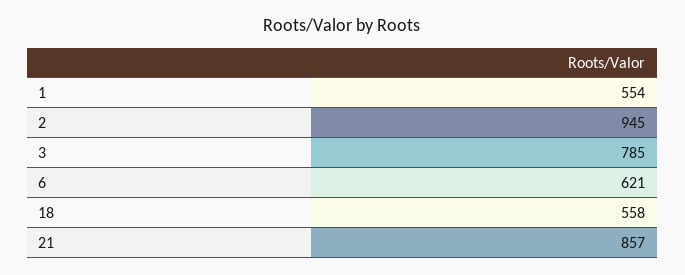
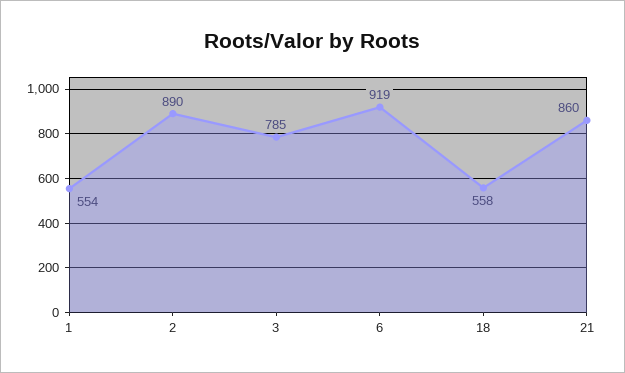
2: 945 -> 890
6: 621 -> 919
21: 857 -> 860

